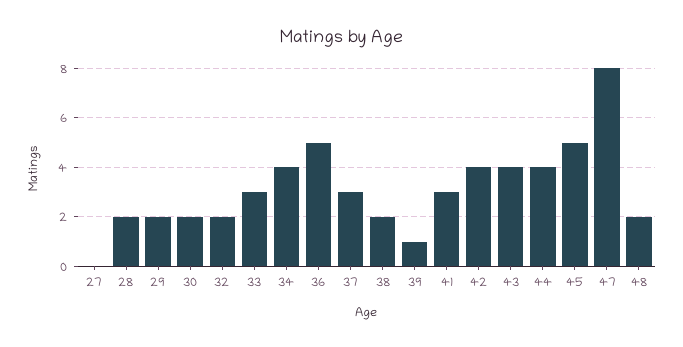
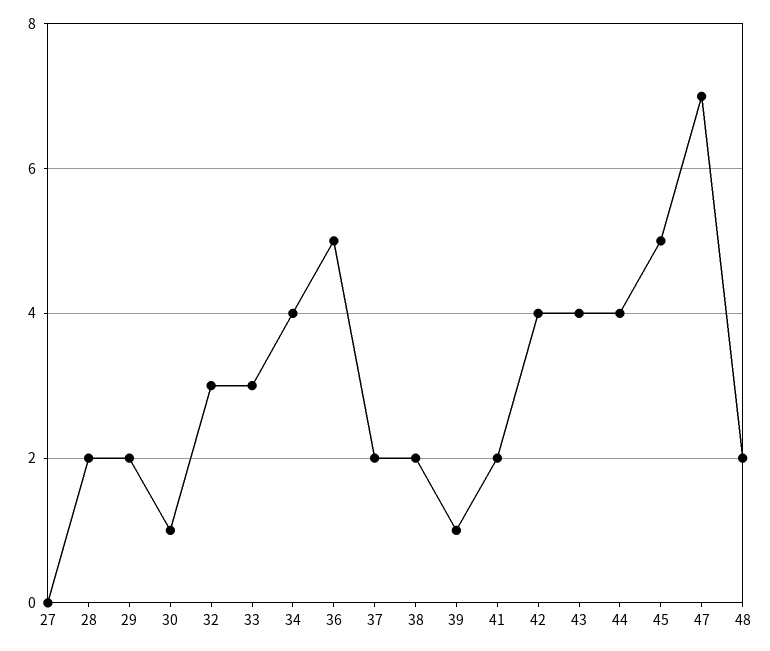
30: 2 -> 1
32: 2 -> 3
37: 3 -> 2
41: 3 -> 2
47: 8 -> 7

